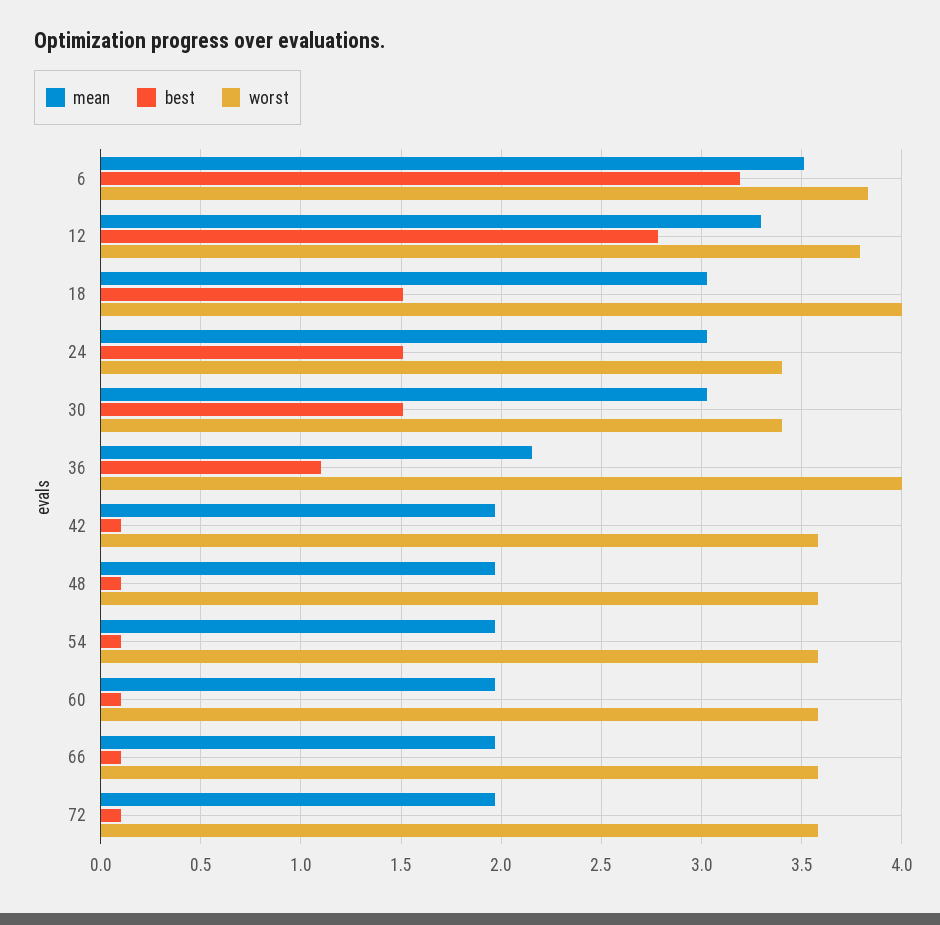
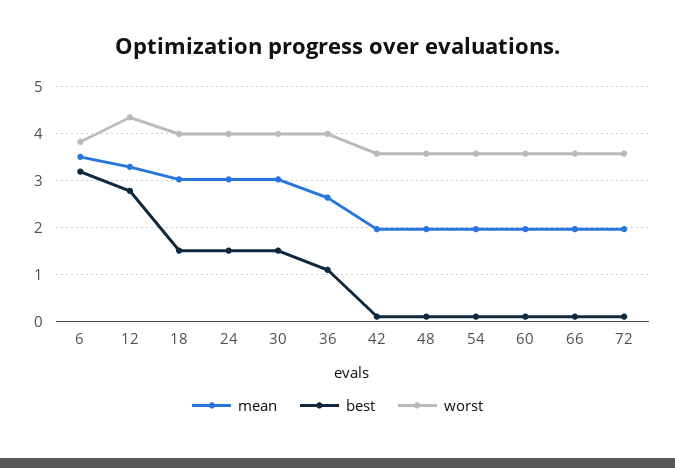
worst, 12: 3.8 -> 4.4
worst, 24: 3.4 -> 4
worst, 30: 3.4 -> 4
mean, 36: 2.15 -> 2.6

